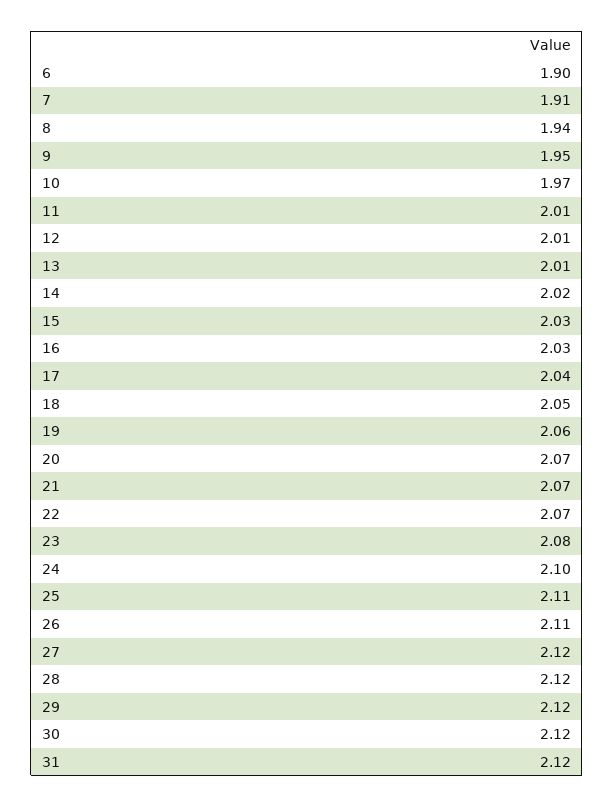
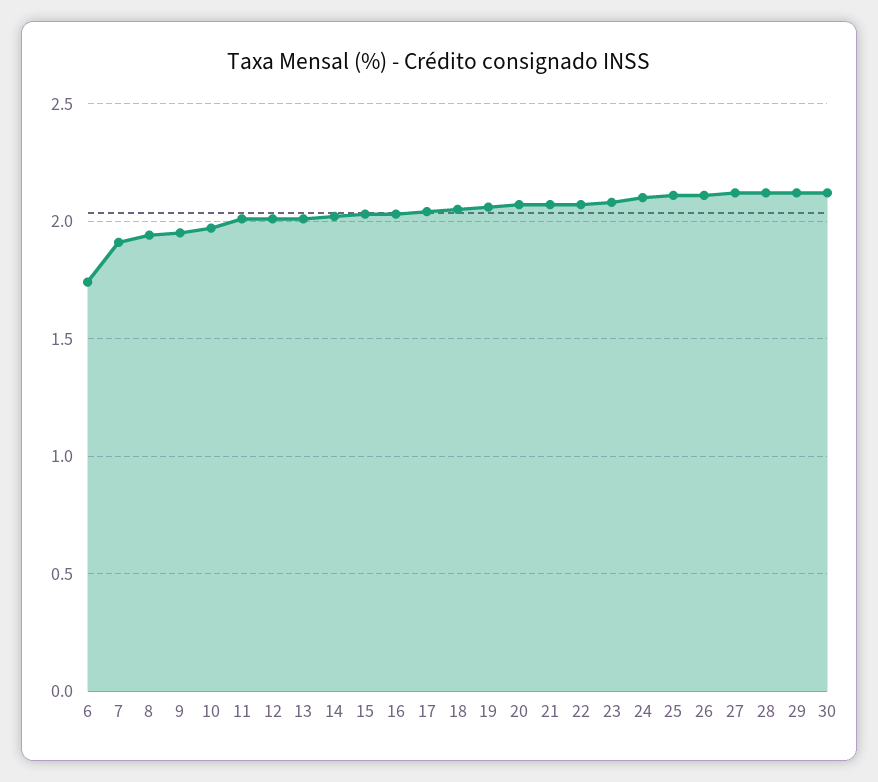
6: 1.9 -> 1.75
31: 2.12 -> none

